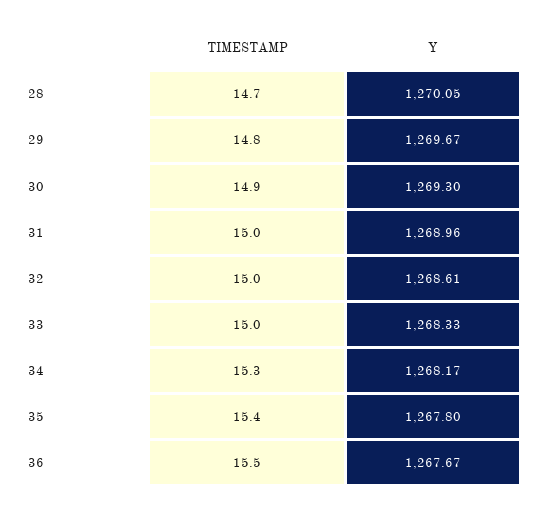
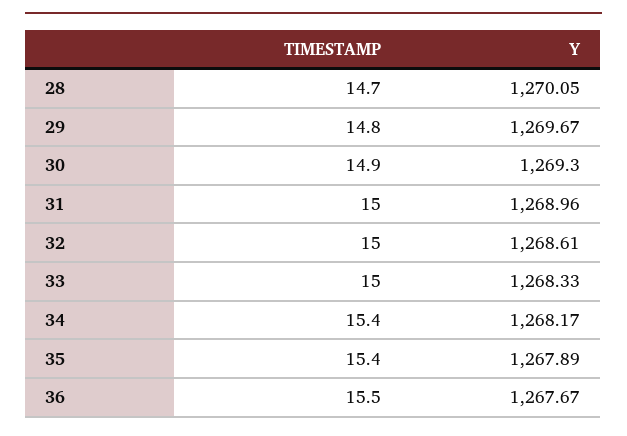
TIMESTAMP, 34: 15.3 -> 15.4
Y, 35: 1267.8 -> 1267.89

